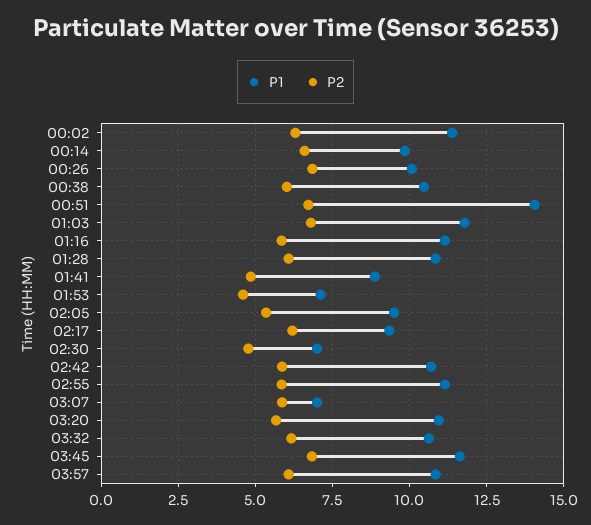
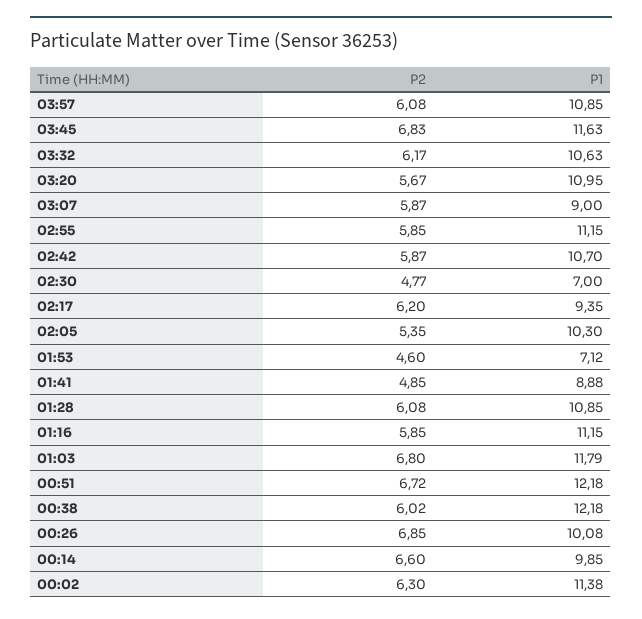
P1, 00:38: 10.5 -> 12.18
P1, 00:51: 14 -> 12.18
P1, 02:05: 9.5 -> 10.3
P1, 03:07: 7 -> 9

